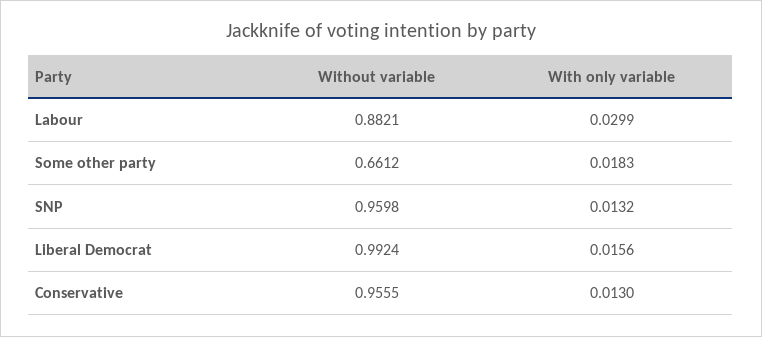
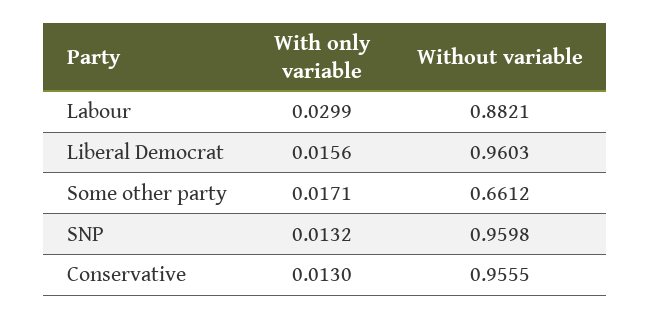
With only variable, Some other party: 0.0183 -> 0.0171
Without variable, Liberal Democrat: 0.9924 -> 0.9603

